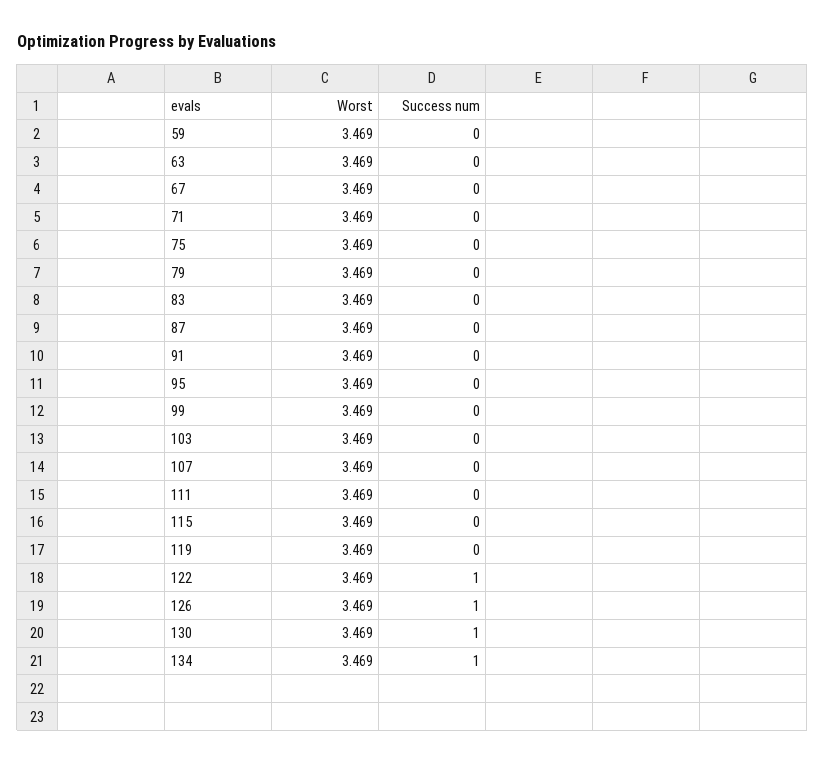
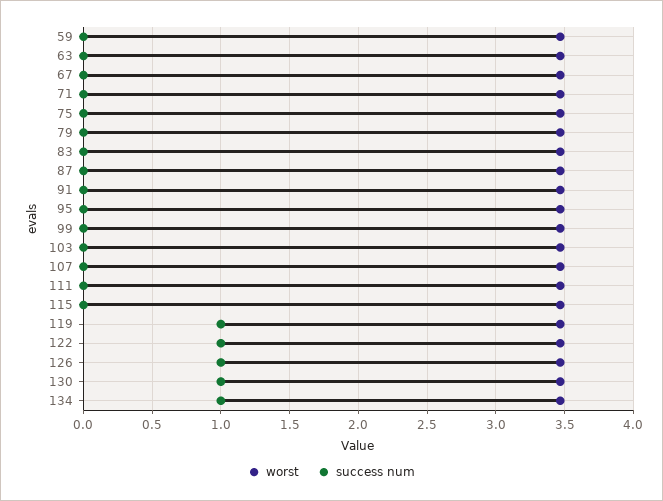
Success num, 119: 0 -> 1

